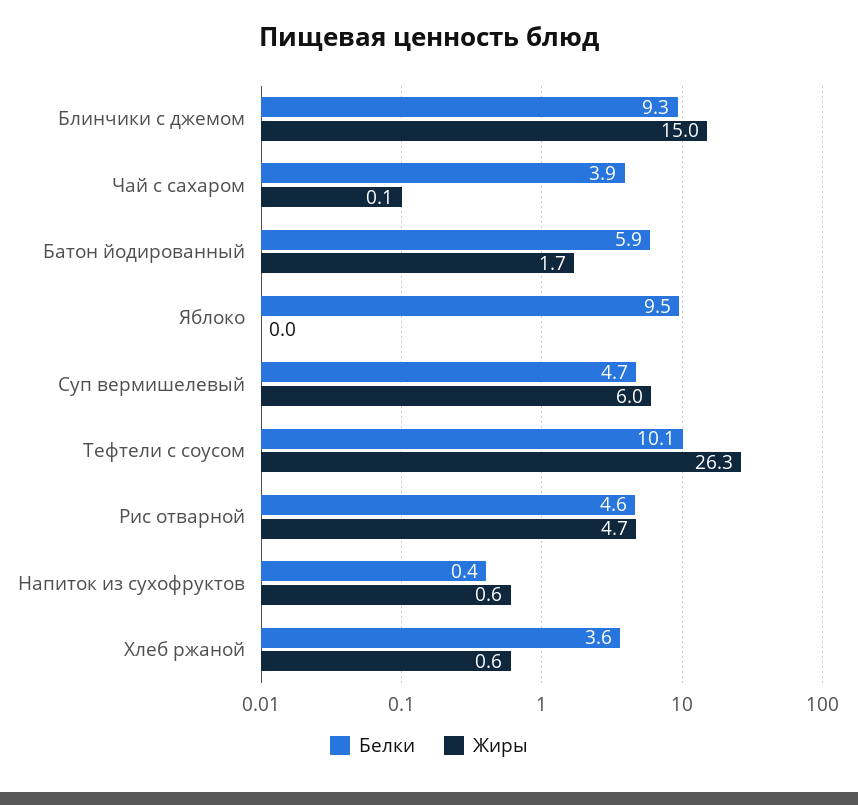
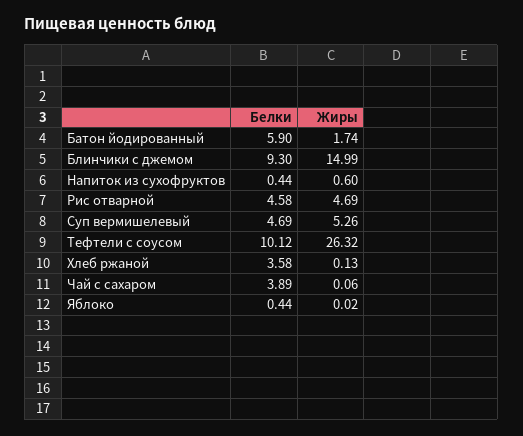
Белки, Яблоко: 9.5 -> 0.44
Жиры, Суп вермишелевый: 6 -> 5.26
Жиры, Хлеб ржаной: 0.6 -> 0.13

